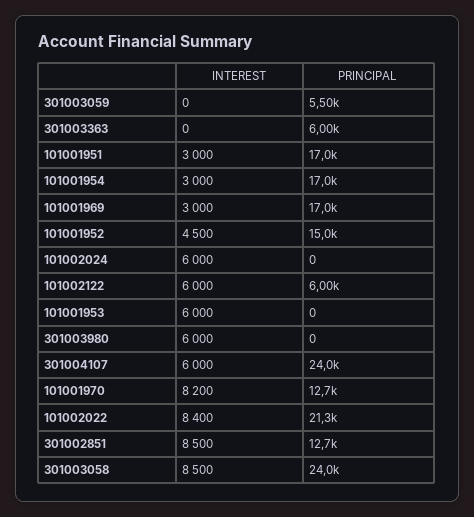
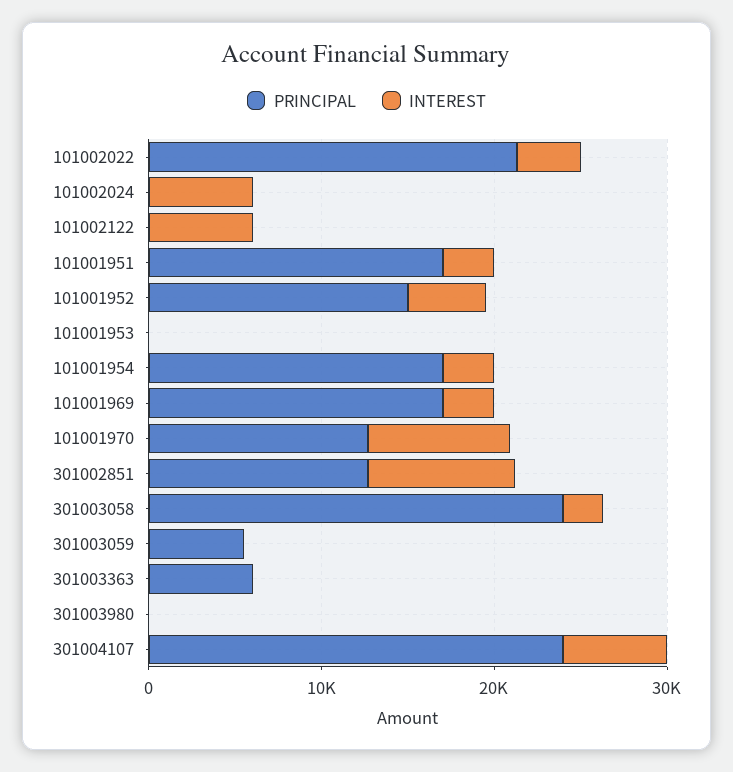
PRINCIPAL, 101002122: 6000 -> 0
INTEREST, 101001953: 6000 -> 0
INTEREST, 301003980: 6000 -> 0
INTEREST, 101002022: 8400 -> 4000
INTEREST, 301003058: 8500 -> 2000

